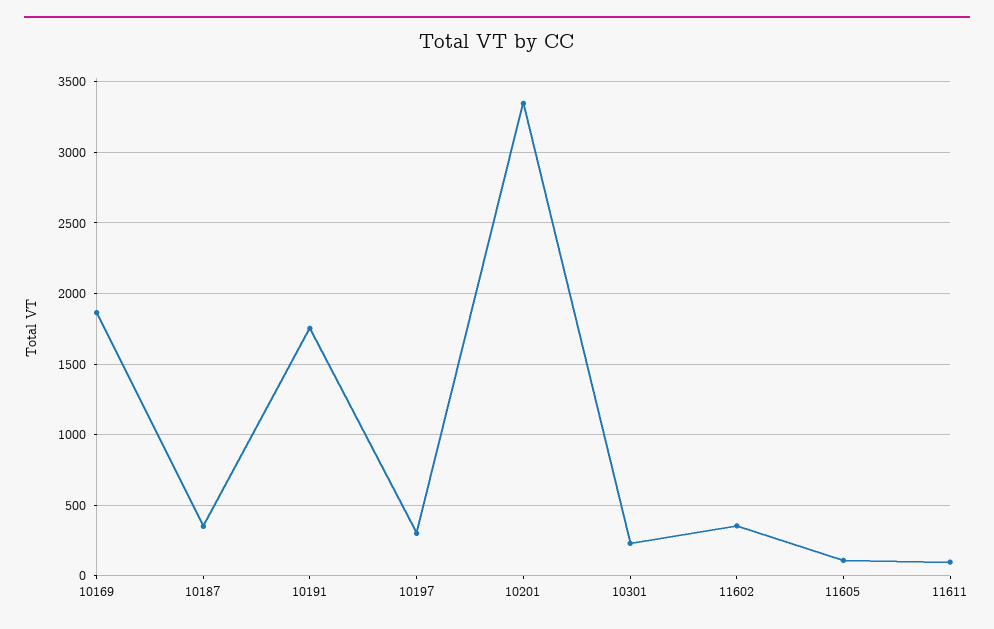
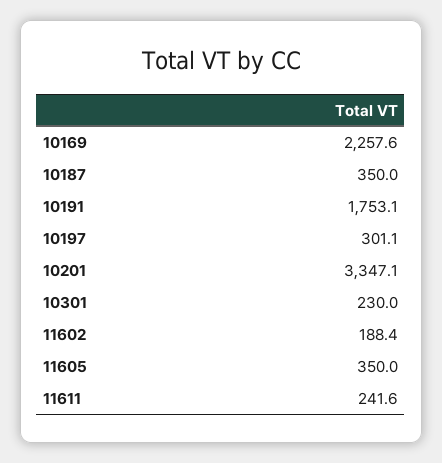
10169: 1850 -> 2257.6
11602: 350 -> 188.4
11605: 100 -> 350
11611: 100 -> 241.6

